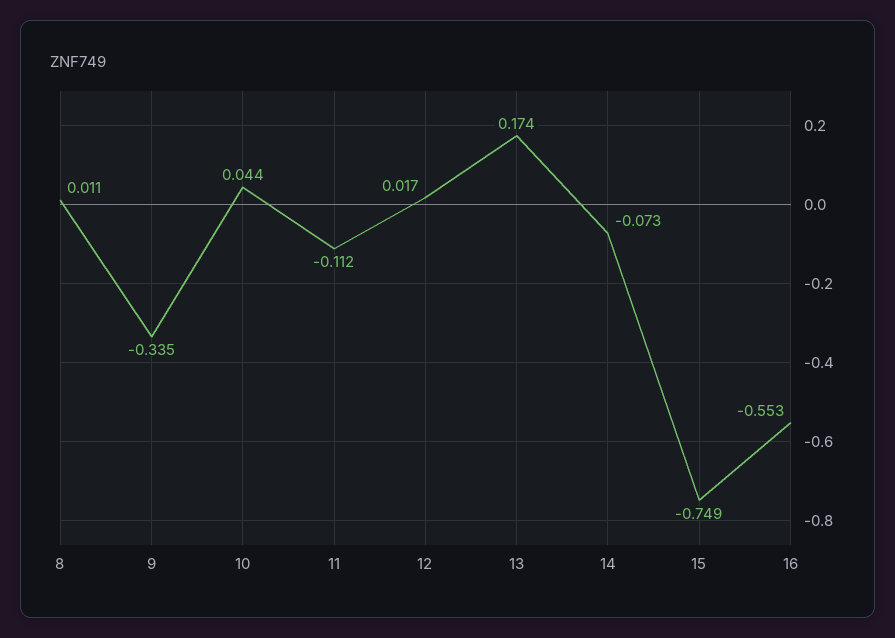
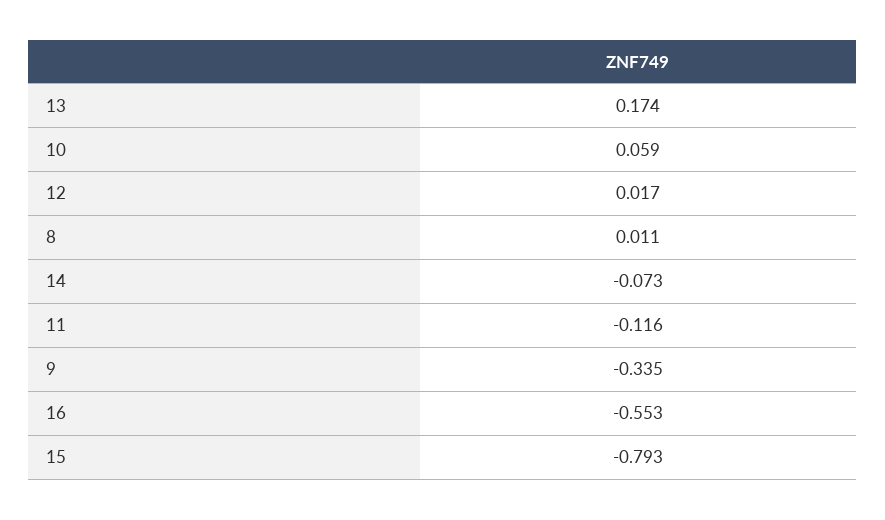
10: 0.044 -> 0.059
11: -0.112 -> -0.116
15: -0.749 -> -0.793

